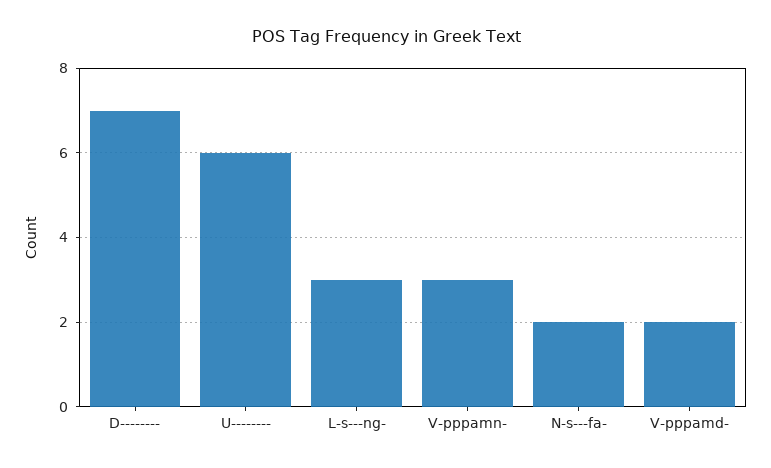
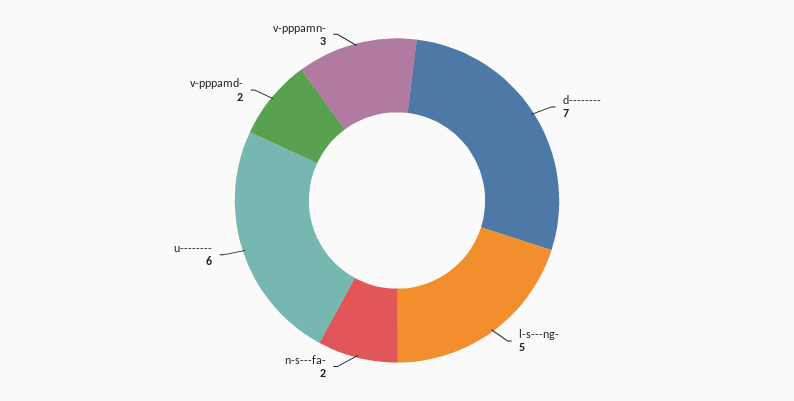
L-s---ng-: 3 -> 5

